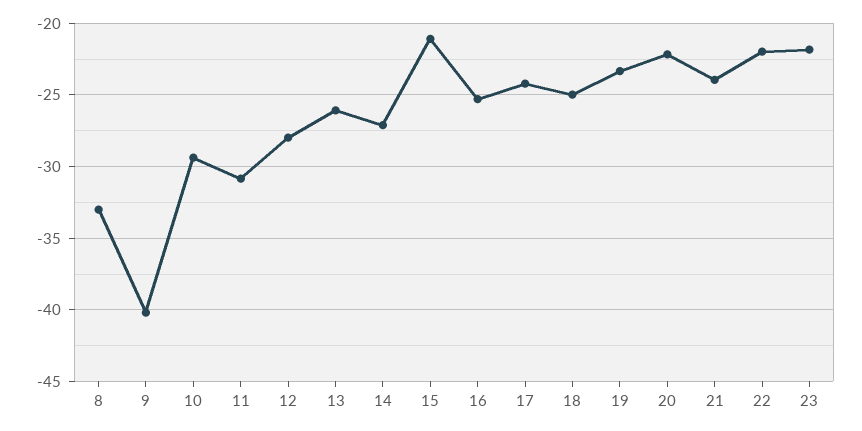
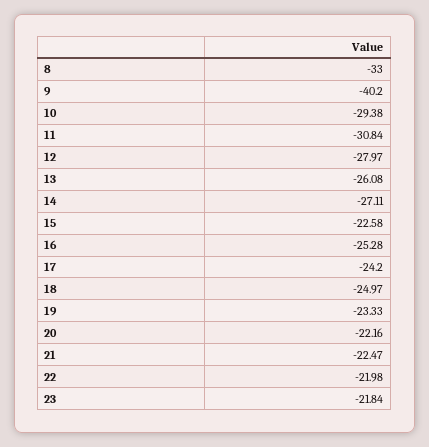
15: -21 -> -22.58
21: -24 -> -22.47

